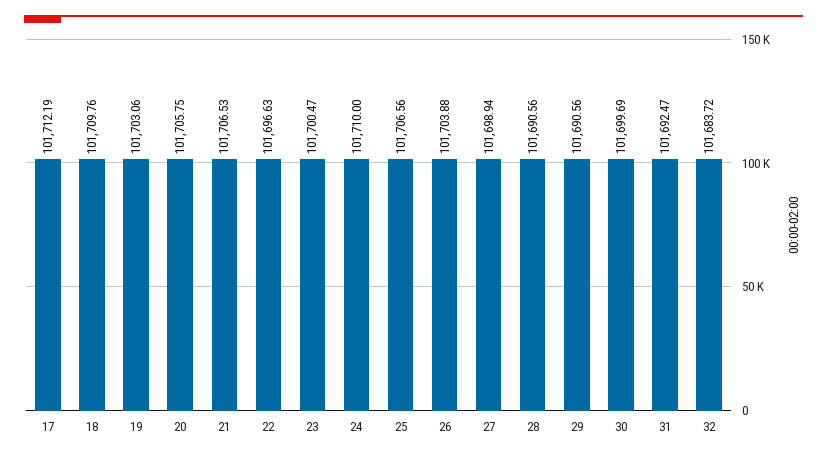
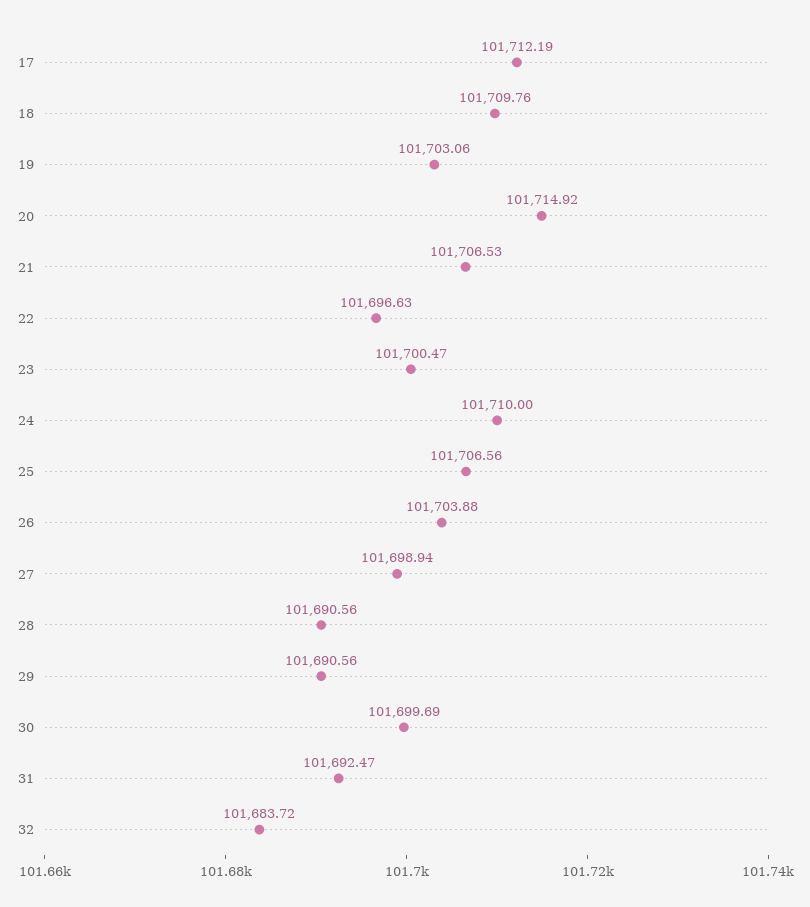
20: 101705.75 -> 101714.92

